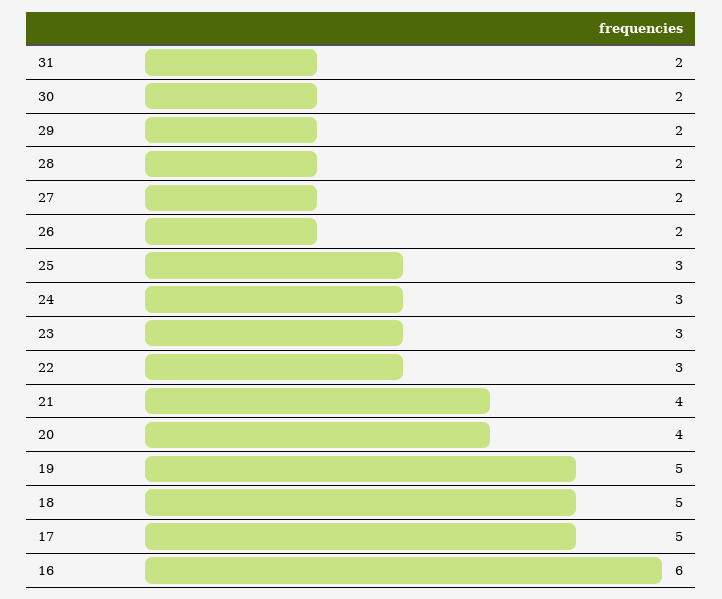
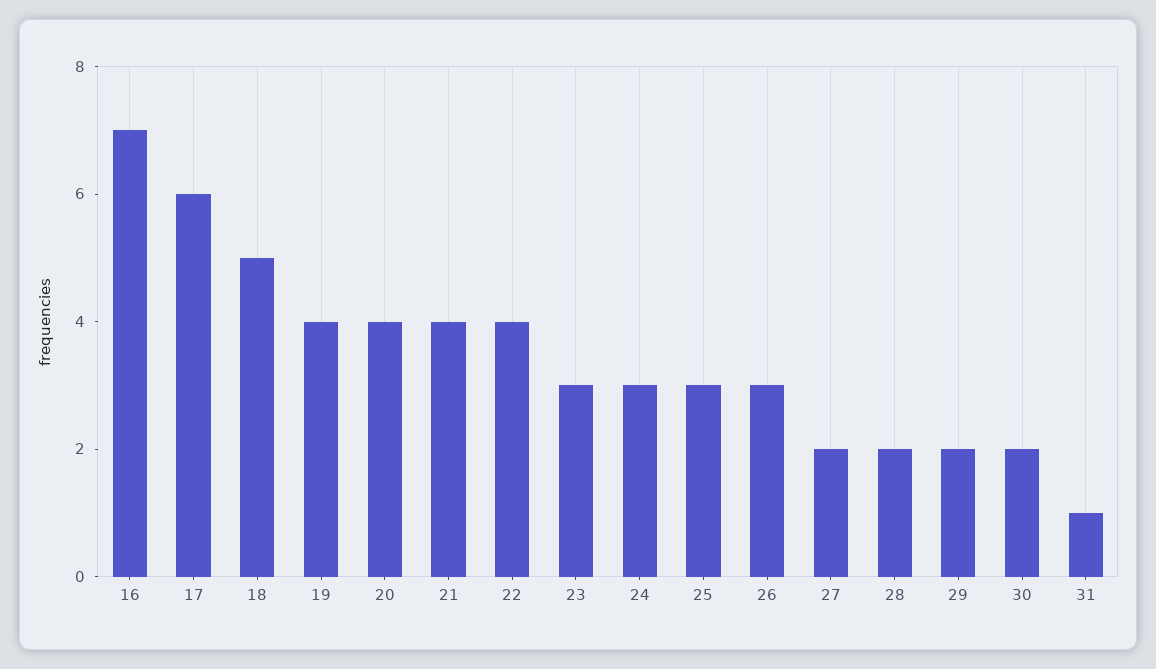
31: 2 -> 1
26: 2 -> 3
22: 3 -> 4
19: 5 -> 4
17: 5 -> 6
16: 6 -> 7

